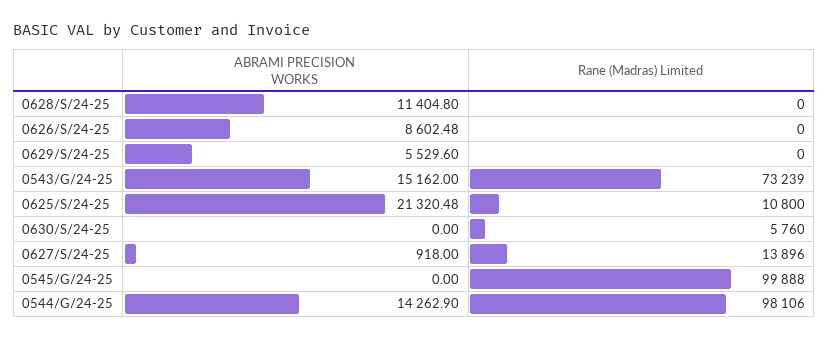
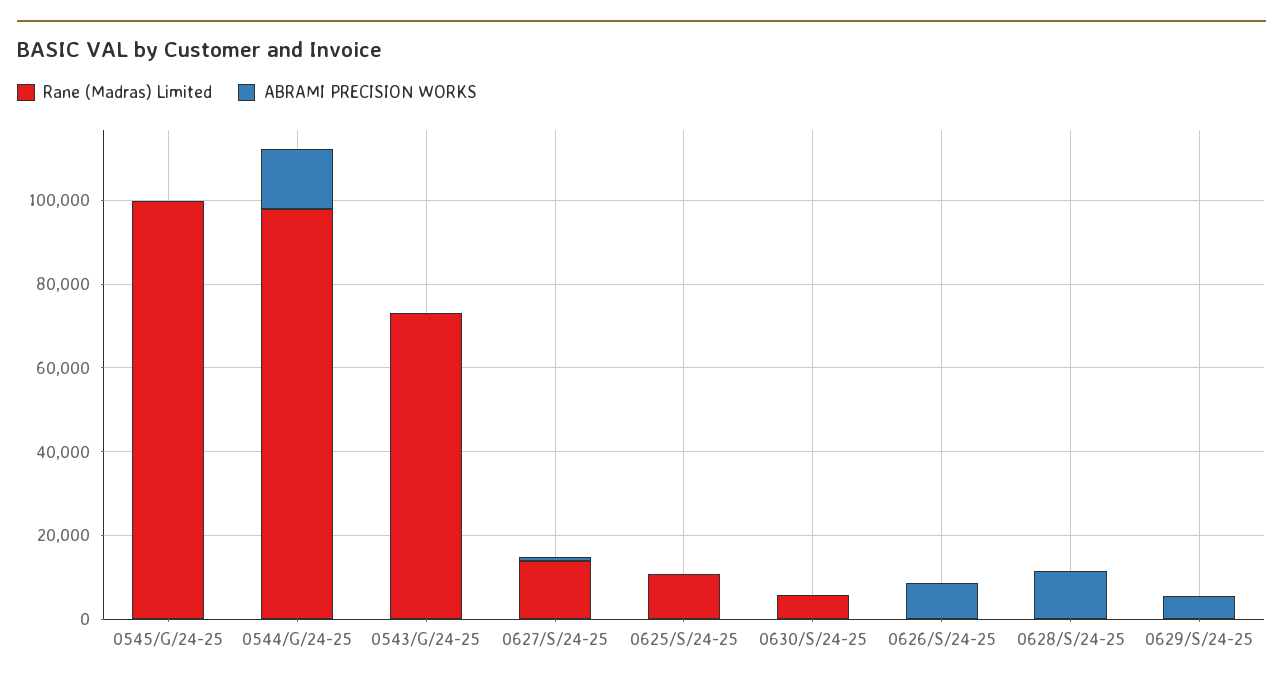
ABRAMI PRECISION WORKS, 0543/G/24-25: 15162 -> 0
ABRAMI PRECISION WORKS, 0625/S/24-25: 21320.48 -> 0

